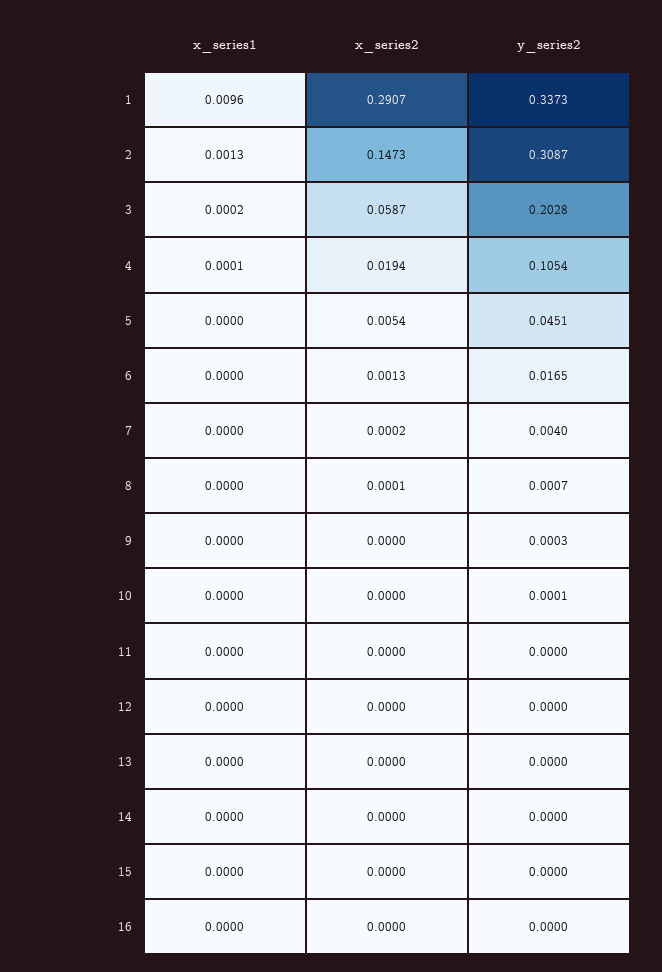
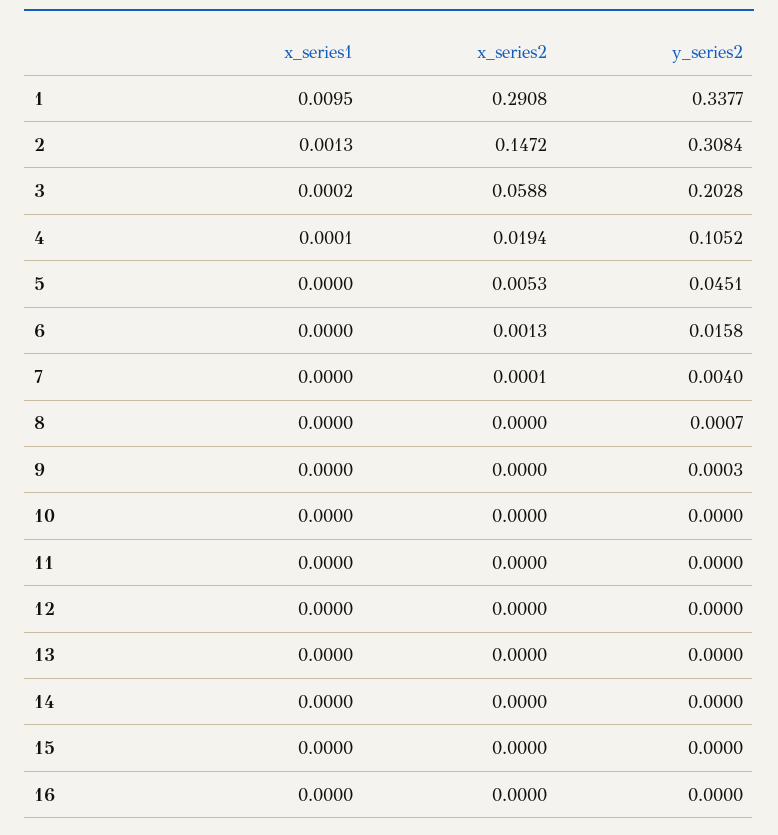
x_series1, 1: 0.0096 -> 0.0095
x_series2, 1: 0.2907 -> 0.2908
y_series2, 1: 0.3373 -> 0.3377
x_series2, 2: 0.1473 -> 0.1472
y_series2, 2: 0.3087 -> 0.3084
x_series2, 3: 0.0587 -> 0.0588
y_series2, 4: 0.1054 -> 0.1052
x_series2, 5: 0.0054 -> 0.0053
y_series2, 6: 0.0165 -> 0.0158
x_series2, 7: 0.0002 -> 0.0001
x_series2, 8: 0.0001 -> 0
y_series2, 10: 0.0001 -> 0

